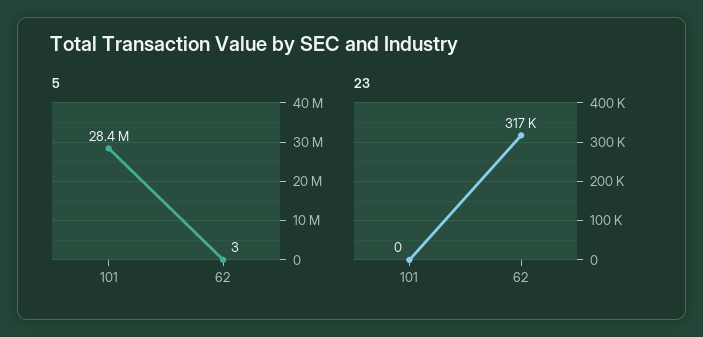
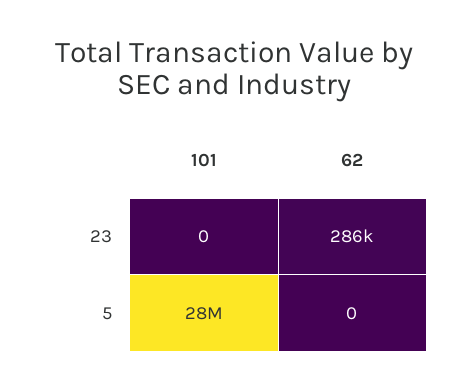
5, 62: 3 -> 0
23, 62: 317000 -> 286000

